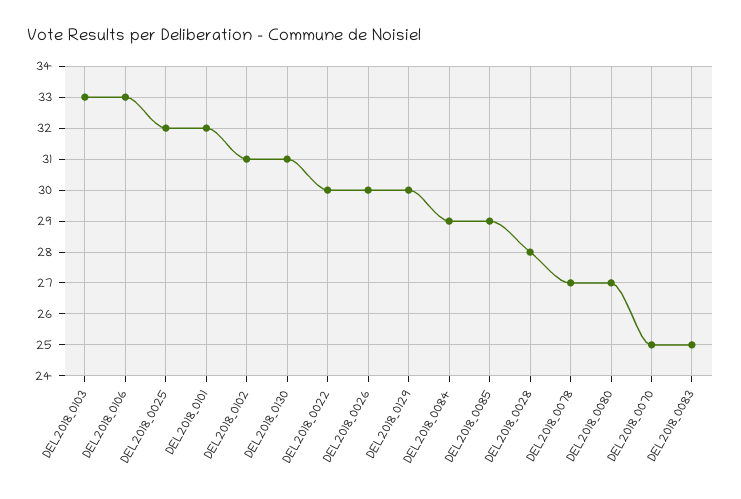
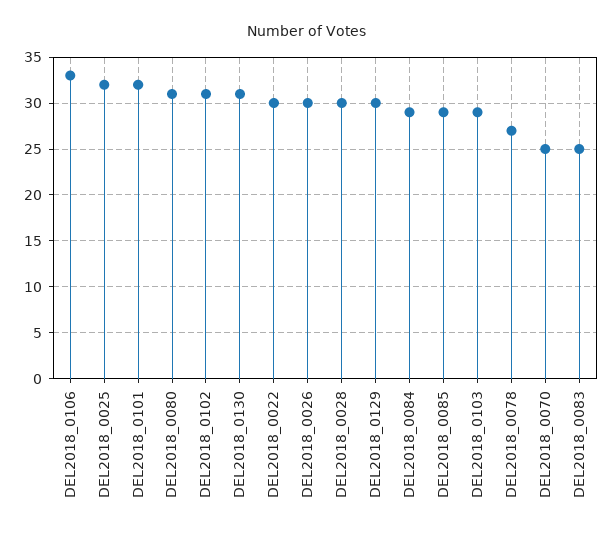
DEL2018_0103: 33 -> 29
DEL2018_0028: 28 -> 30
DEL2018_0080: 27 -> 31

